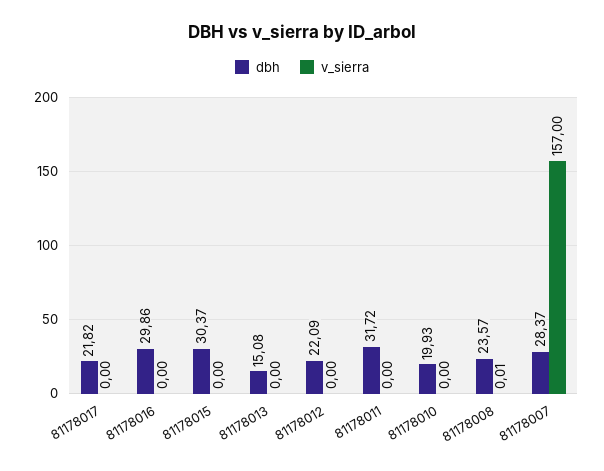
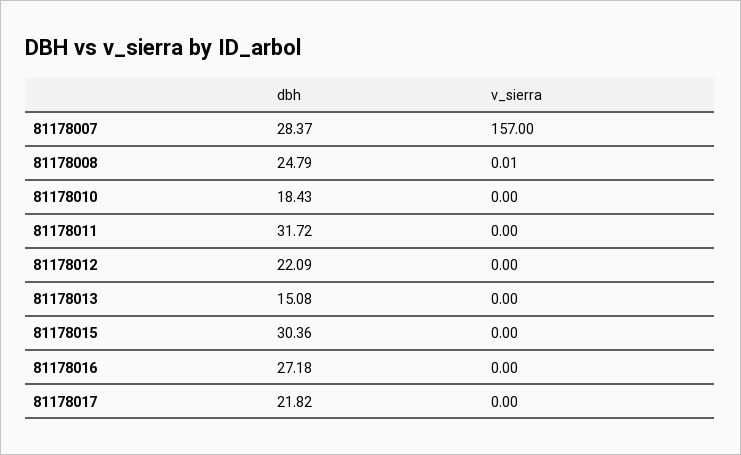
dbh, 81178016: 29.86 -> 27.18
dbh, 81178015: 30.37 -> 30.36
dbh, 81178010: 19.93 -> 18.43
dbh, 81178008: 23.57 -> 24.79

